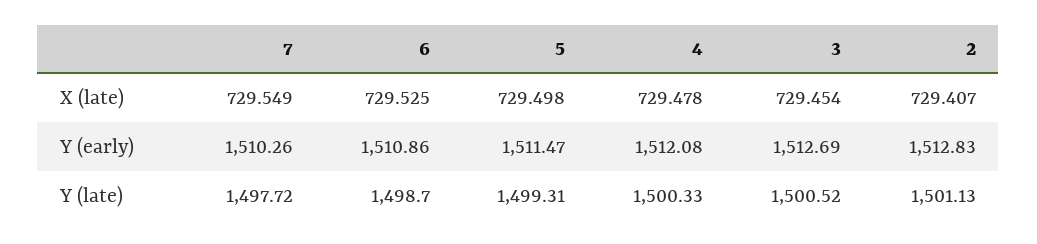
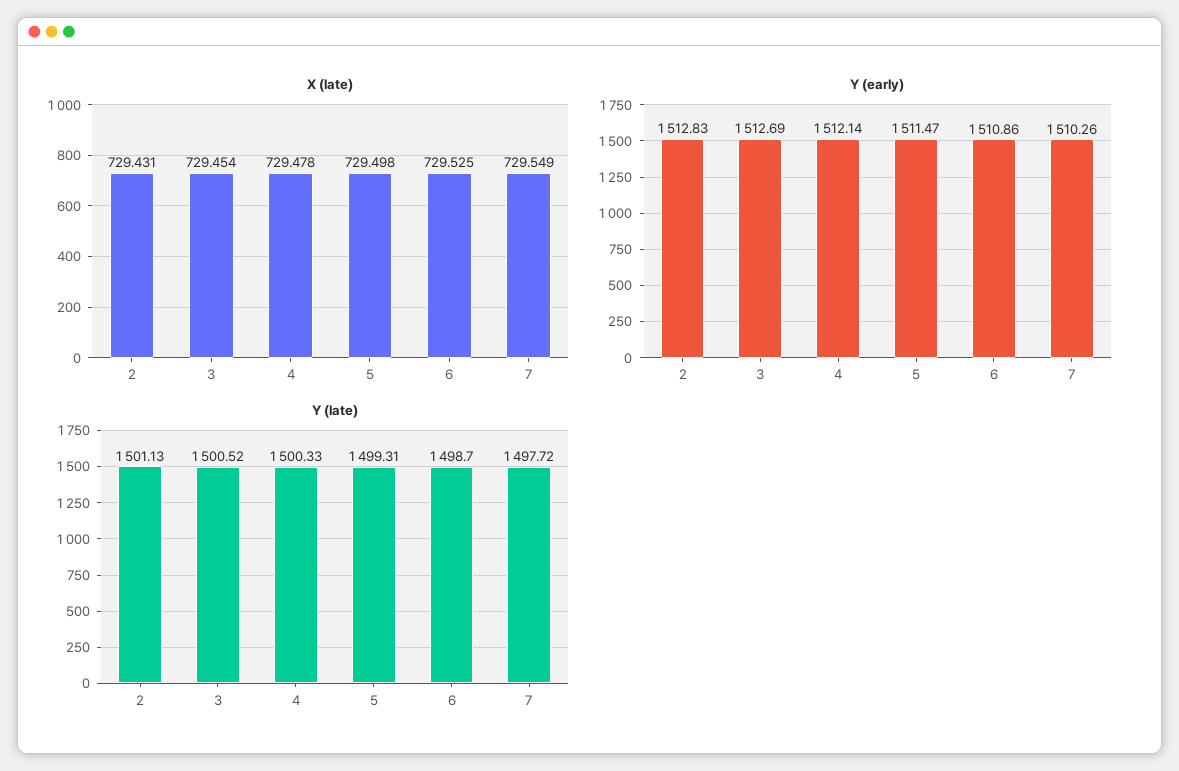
X (late), 2: 729.407 -> 729.431
Y (early), 4: 1512.08 -> 1512.14

